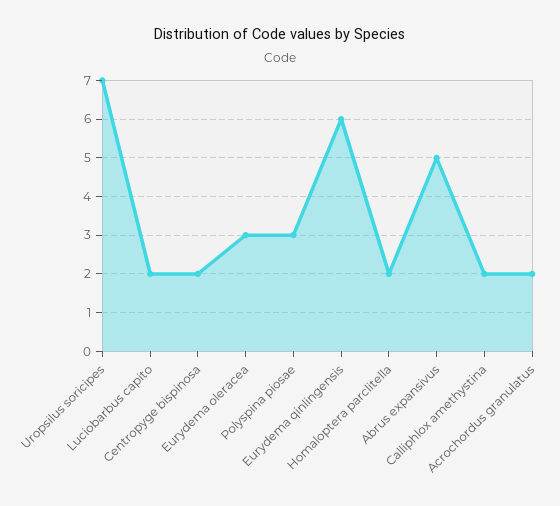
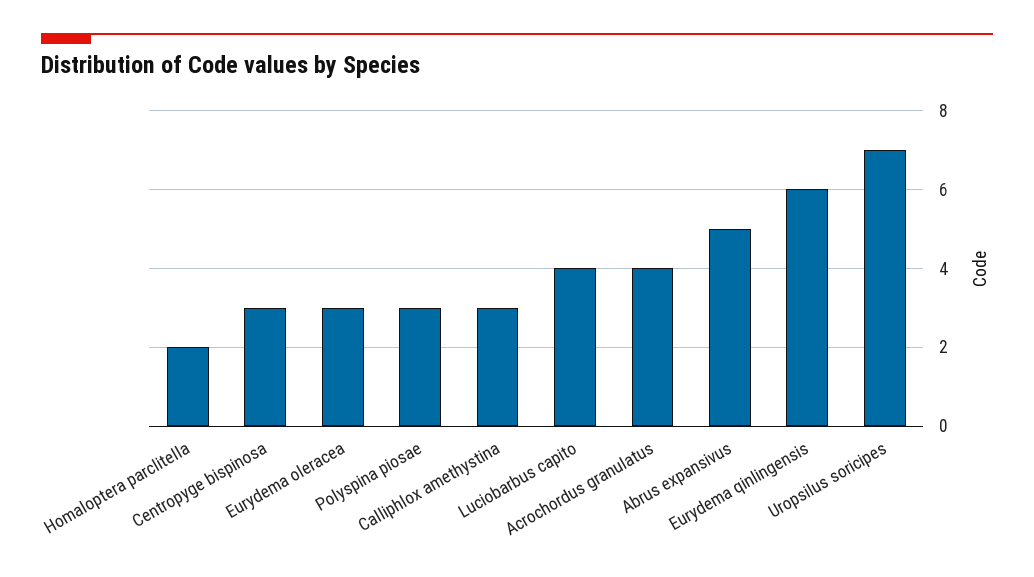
Luciobarbus capito: 2 -> 4
Centropyge bispinosa: 2 -> 3
Calliphlox amethystina: 2 -> 3
Acrochordus granulatus: 2 -> 4

